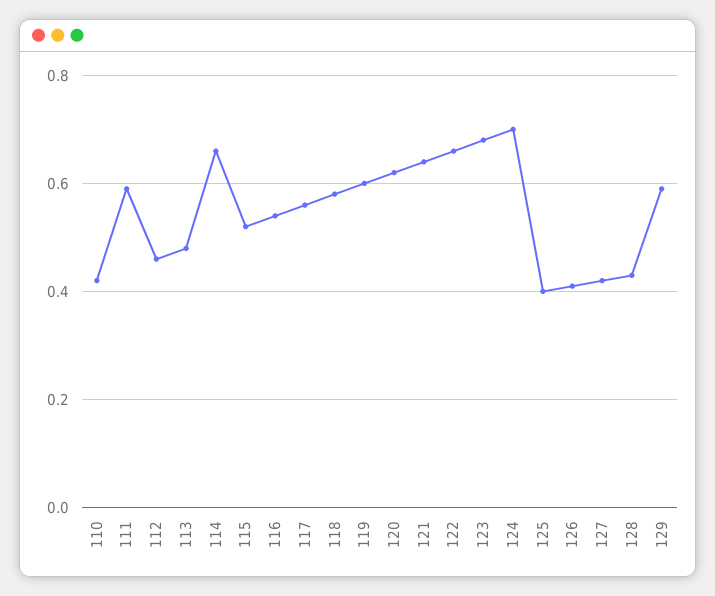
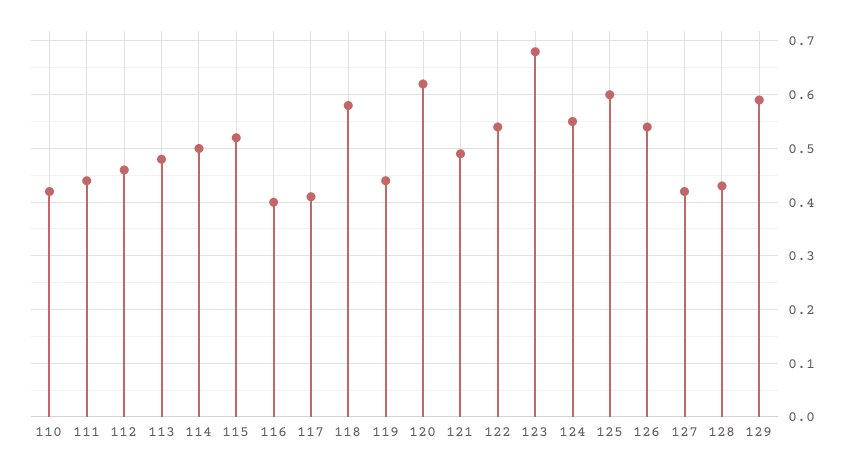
111: 0.6 -> 0.45
114: 0.65 -> 0.5
116: 0.55 -> 0.4
117: 0.55 -> 0.4
119: 0.6 -> 0.45
121: 0.65 -> 0.5
122: 0.65 -> 0.55
124: 0.7 -> 0.55
125: 0.4 -> 0.6
126: 0.4 -> 0.55

